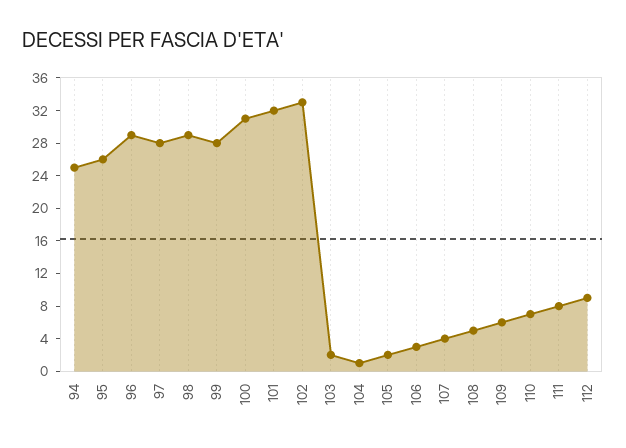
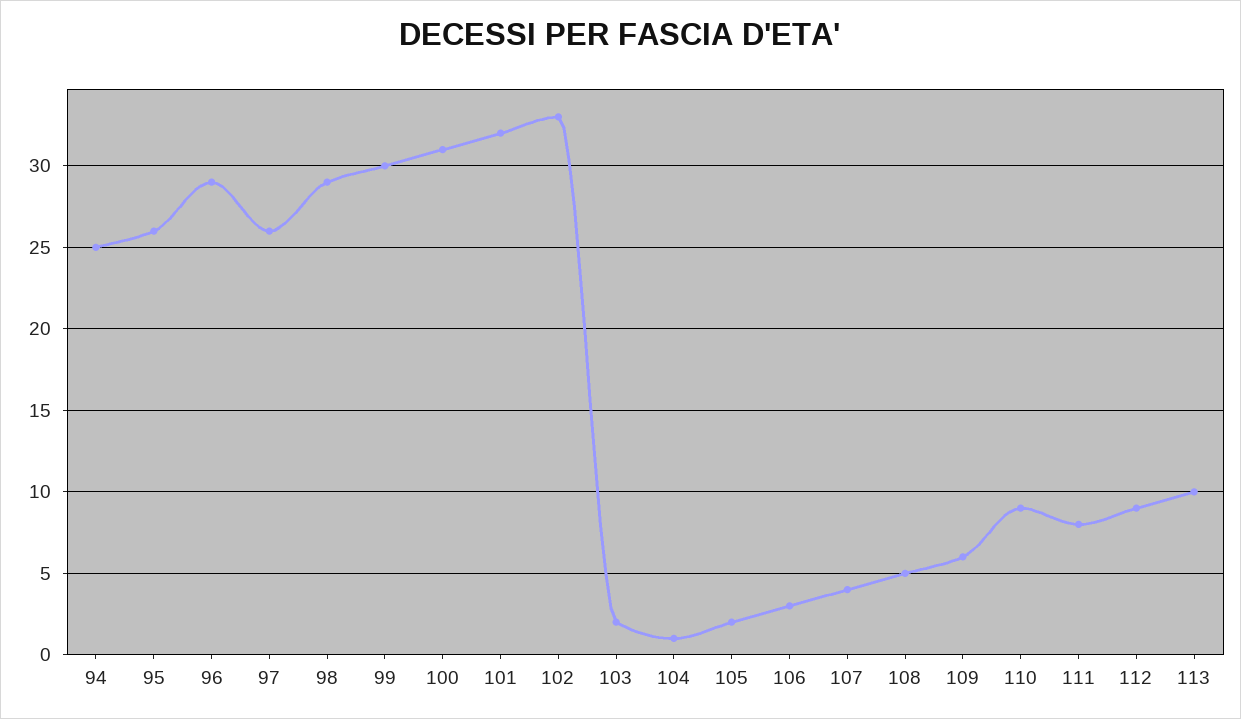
97: 28 -> 26
99: 28 -> 30
110: 7 -> 9
113: none -> 10

